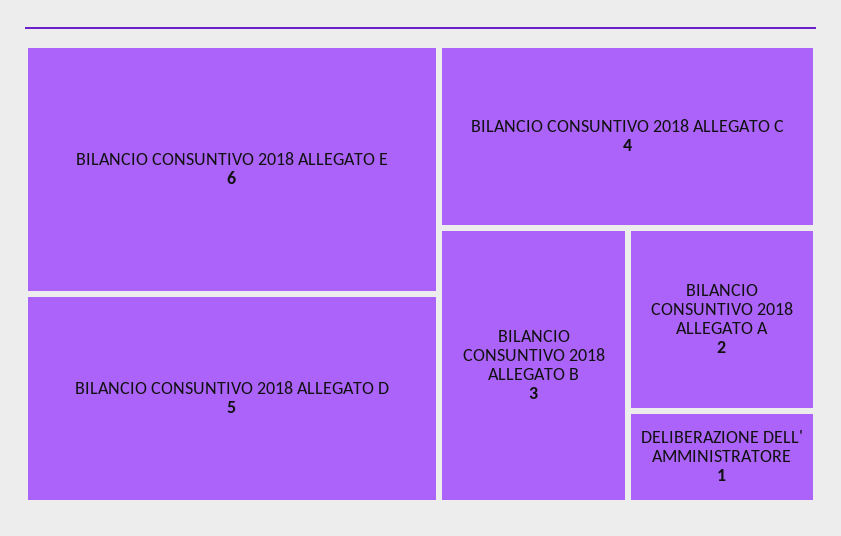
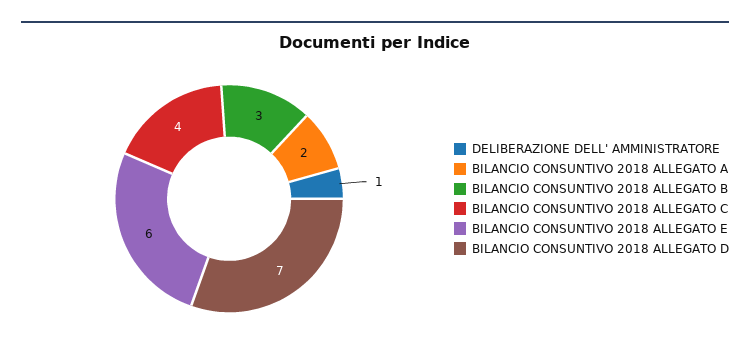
BILANCIO CONSUNTIVO 2018 ALLEGATO D: 5 -> 7

